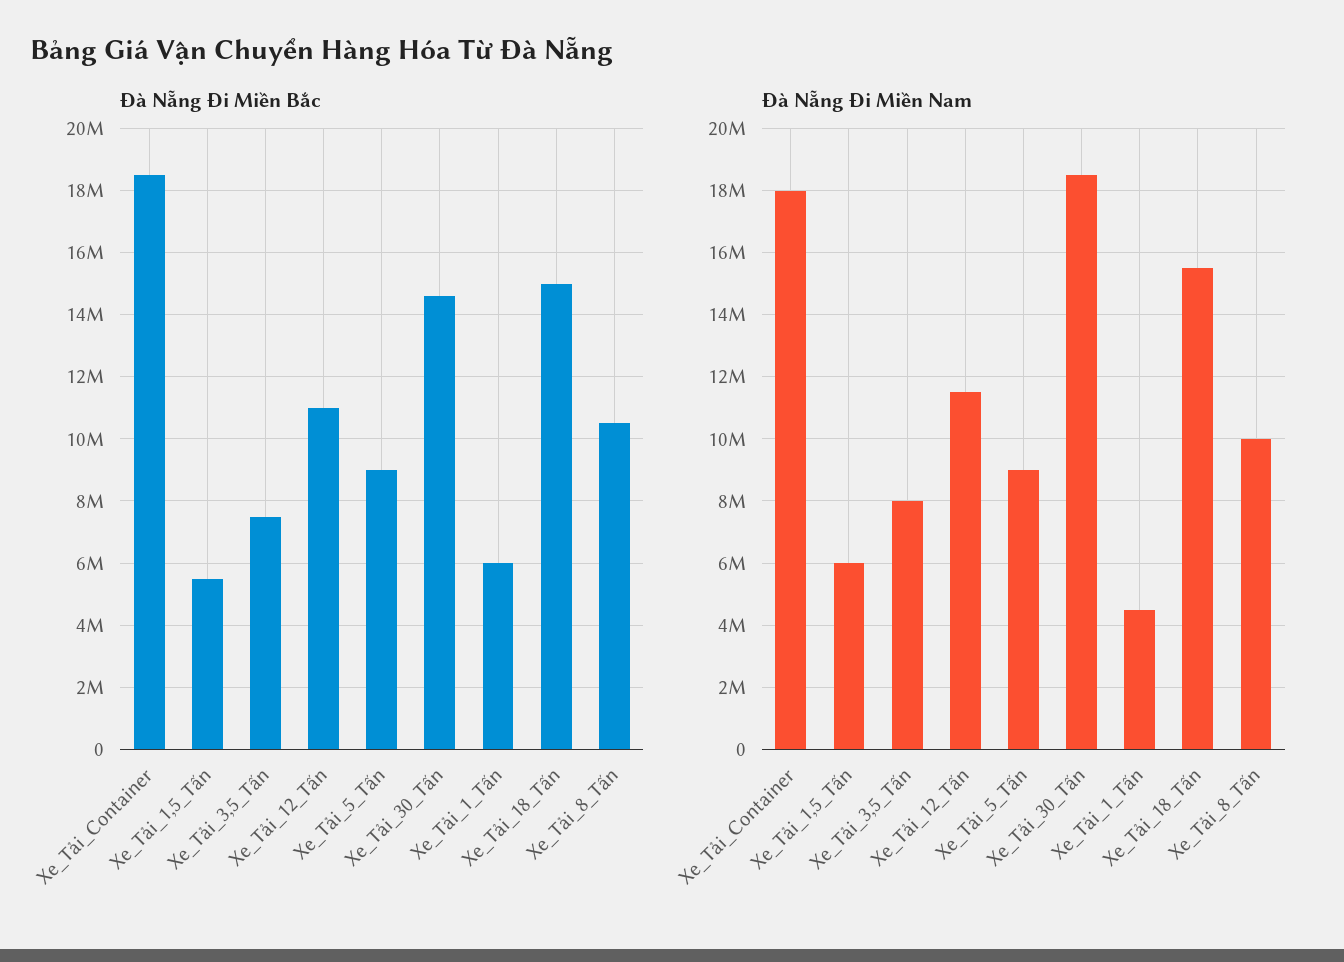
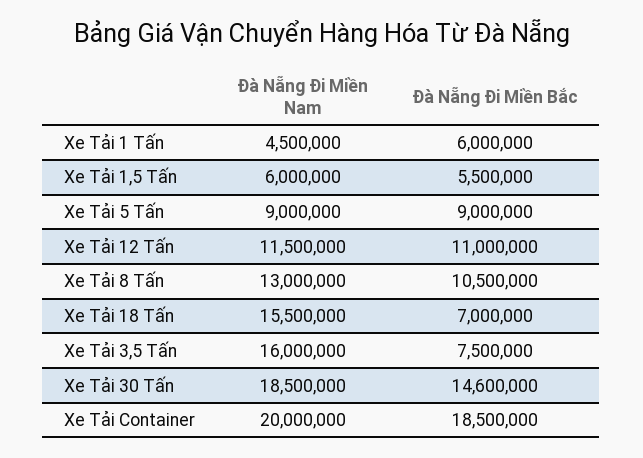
Đà Nẵng Đi Miền Bắc, Xe_Tải_18_Tấn: 15000000 -> 7000000
Đà Nẵng Đi Miền Nam, Xe_Tải_Container: 18000000 -> 20000000
Đà Nẵng Đi Miền Nam, Xe_Tải_3,5_Tấn: 8000000 -> 16000000
Đà Nẵng Đi Miền Nam, Xe_Tải_8_Tấn: 10000000 -> 13000000

